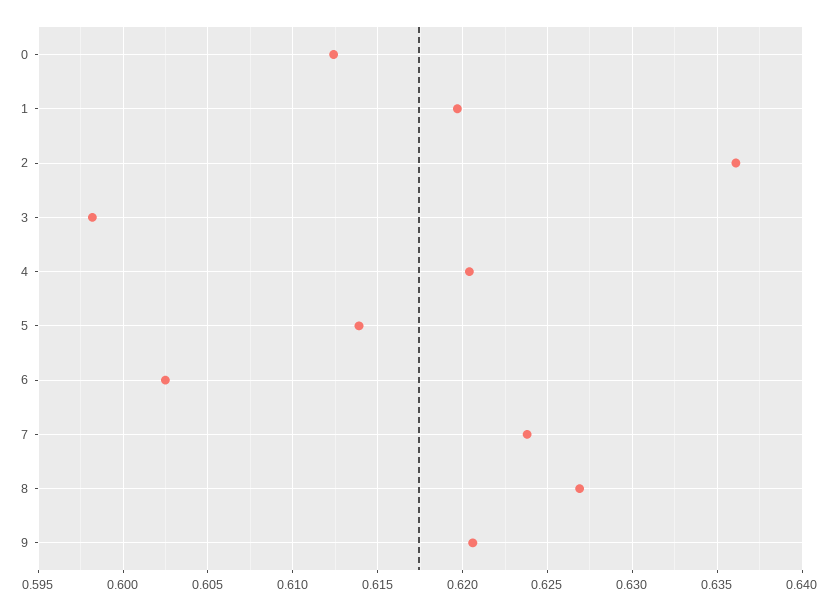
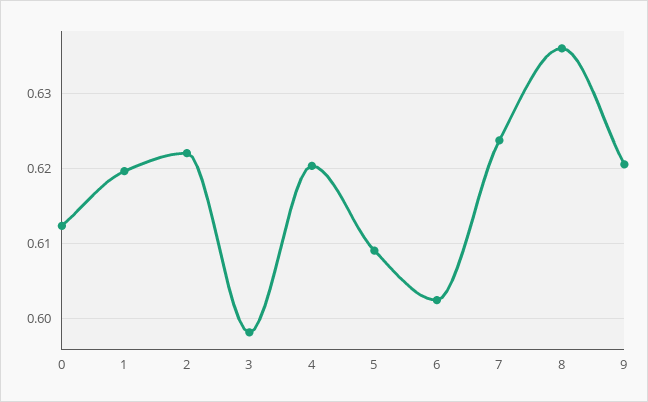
2: 0.636 -> 0.622
5: 0.614 -> 0.609
8: 0.627 -> 0.636

